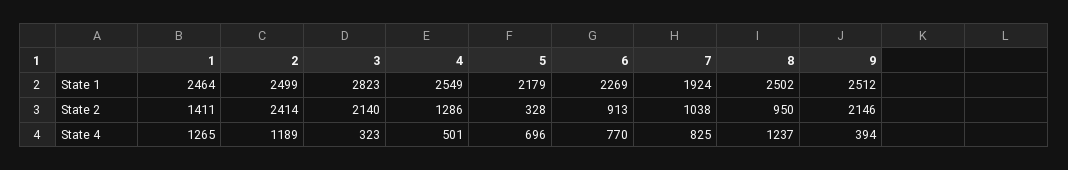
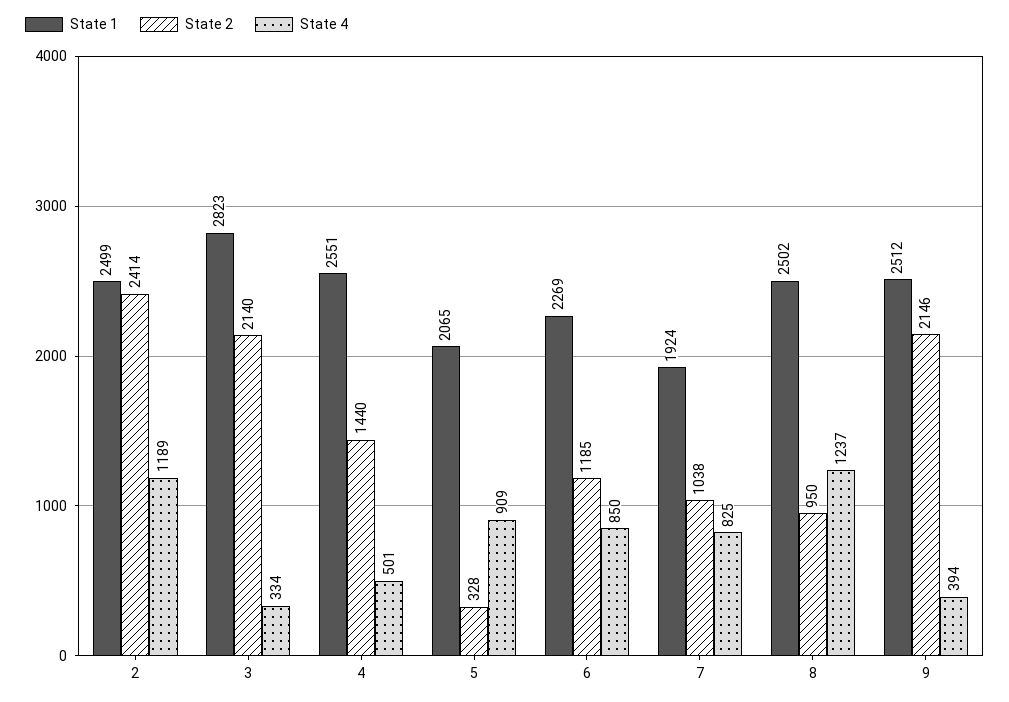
State 1, 1: 2464 -> none
State 1, 4: 2549 -> 2551
State 1, 5: 2179 -> 2065
State 2, 1: 1411 -> none
State 2, 4: 1286 -> 1440
State 2, 6: 913 -> 1185
State 4, 1: 1265 -> none
State 4, 3: 323 -> 334
State 4, 5: 696 -> 909
State 4, 6: 770 -> 850

